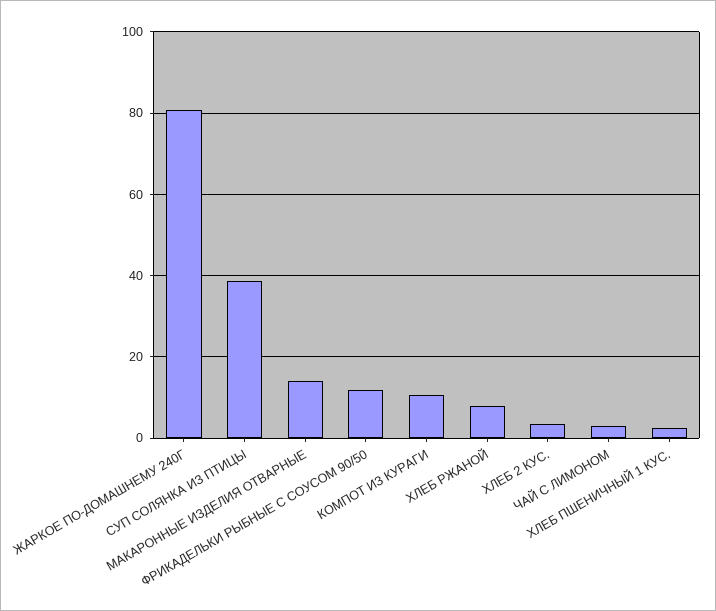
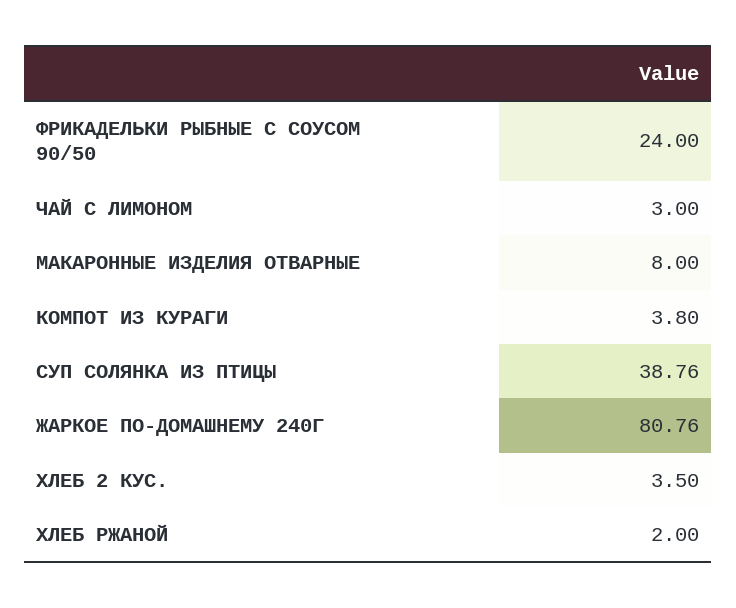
МАКАРОННЫЕ ИЗДЕЛИЯ ОТВАРНЫЕ: 14 -> 8
ФРИКАДЕЛЬКИ РЫБНЫЕ С СОУСОМ 90/50: 12 -> 24
КОМПОТ ИЗ КУРАГИ: 10 -> 3.8
ХЛЕБ РЖАНОЙ: 8 -> 2
ХЛЕБ ПШЕНИЧНЫЙ 1 КУС.: 2 -> none

